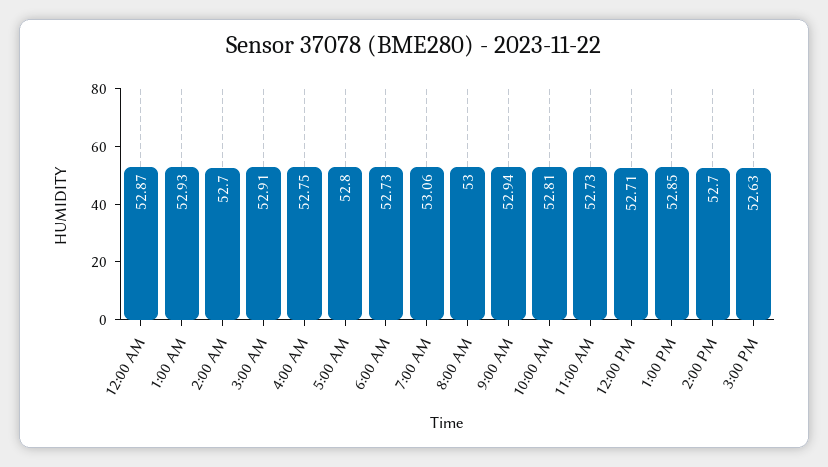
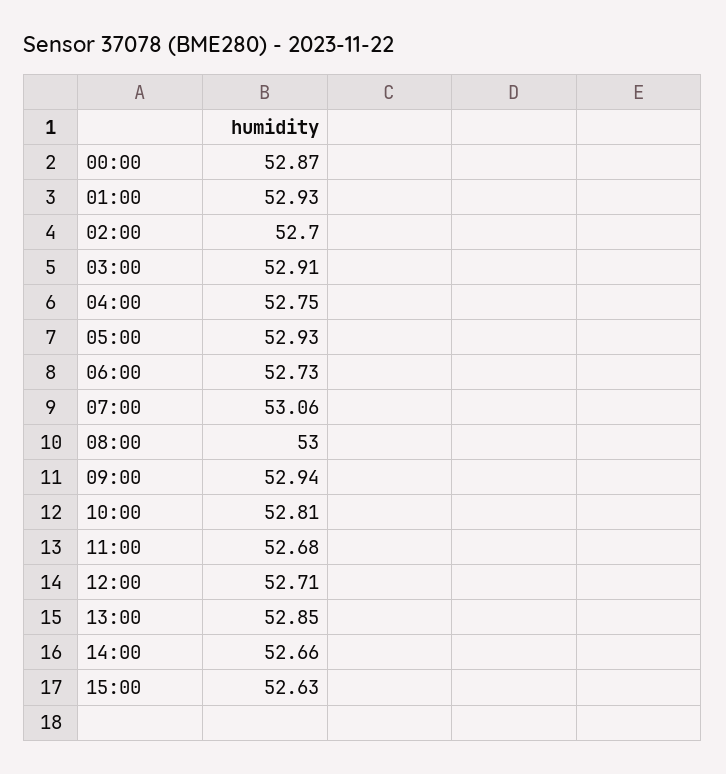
5:00 AM: 52.8 -> 52.93
11:00 AM: 52.73 -> 52.68
2:00 PM: 52.7 -> 52.66

